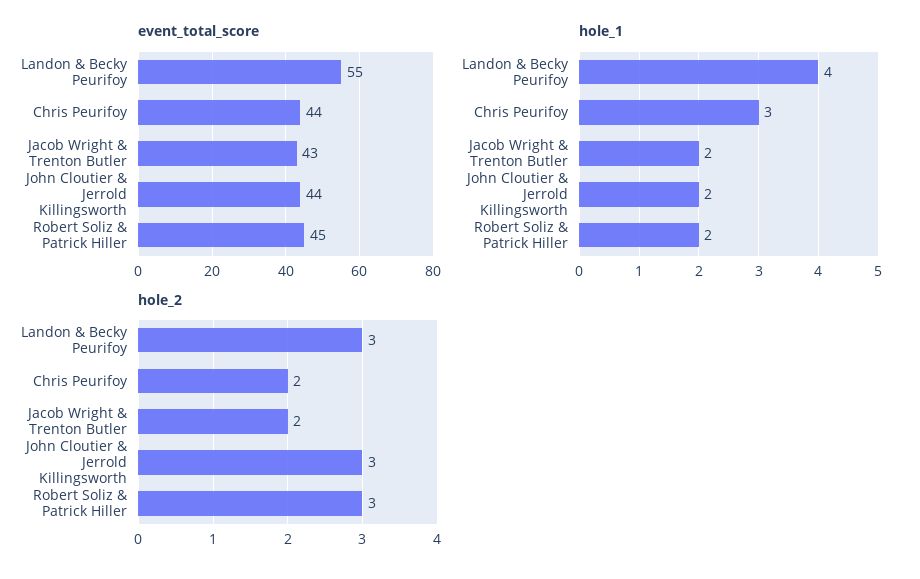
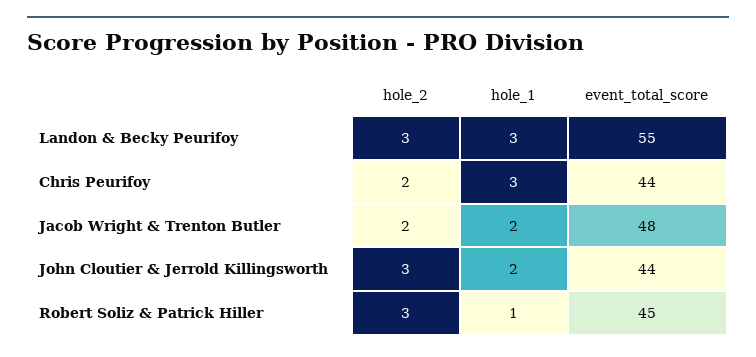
event_total_score, Jacob Wright & Trenton Butler: 43 -> 48
hole_1, Landon & Becky Peurifoy: 4 -> 3
hole_1, Robert Soliz & Patrick Hiller: 2 -> 1

